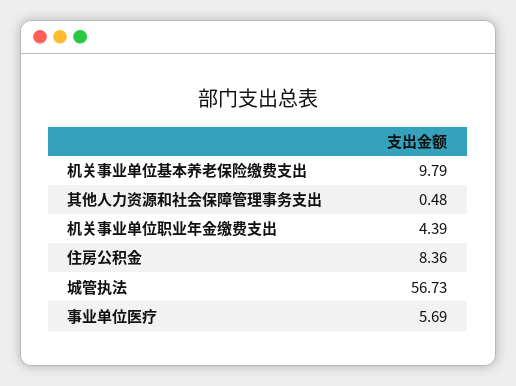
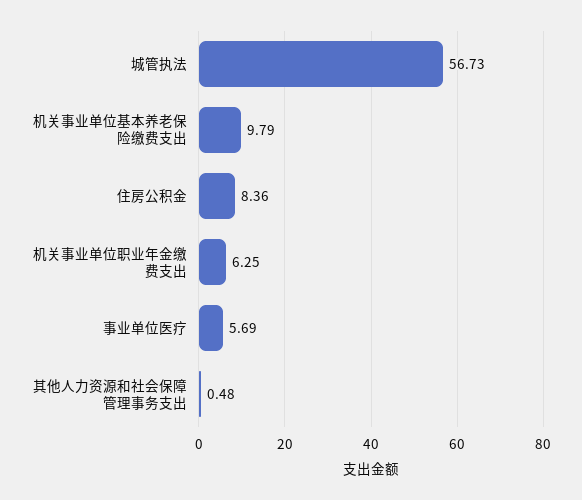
机关事业单位职业年金缴费支出: 4.39 -> 6.25

